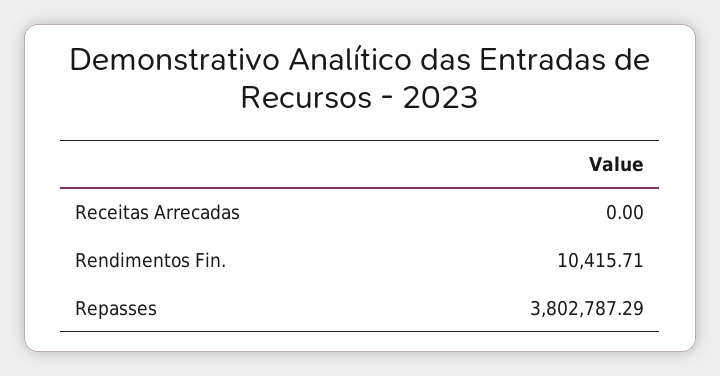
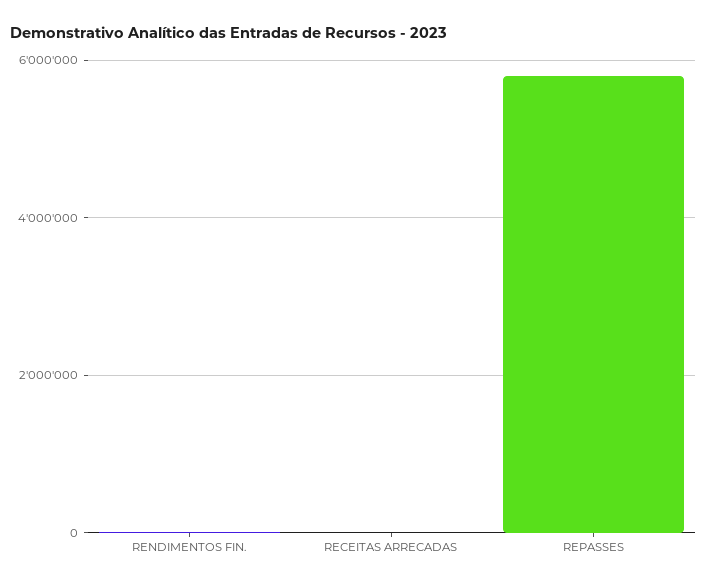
Repasses: 3802787.29 -> 5800000

